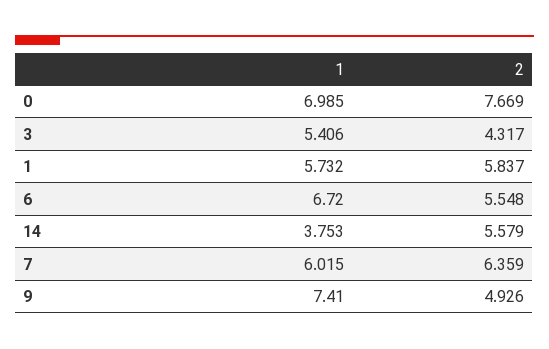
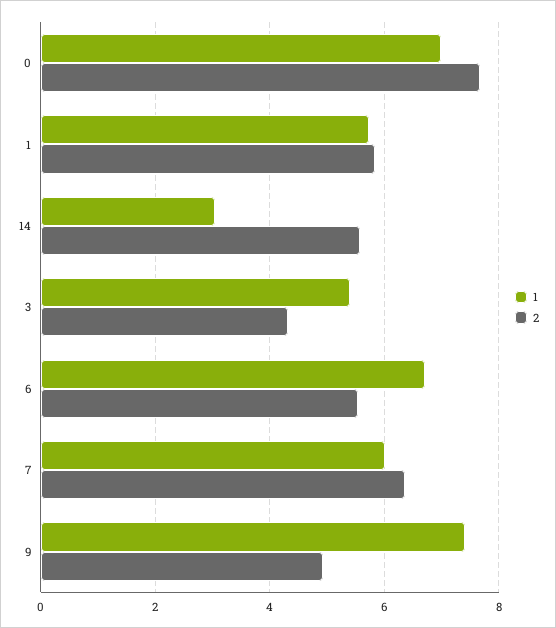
1, 14: 3.753 -> 3

